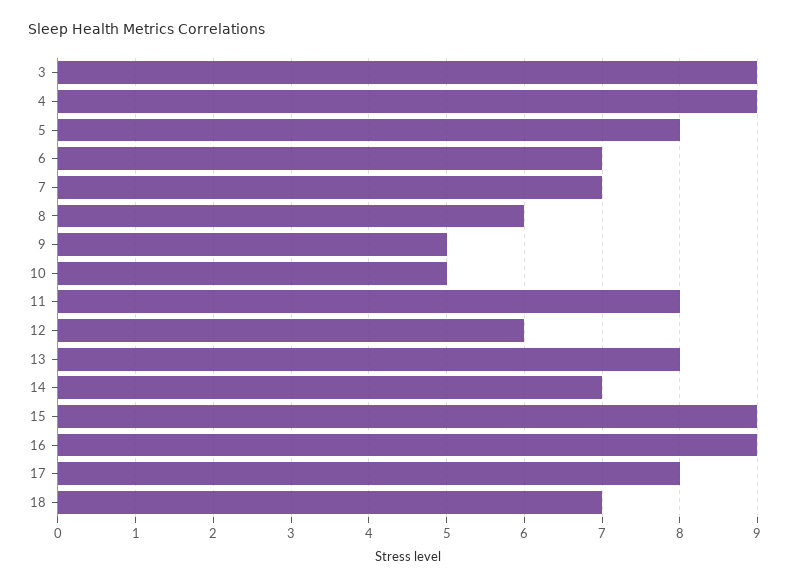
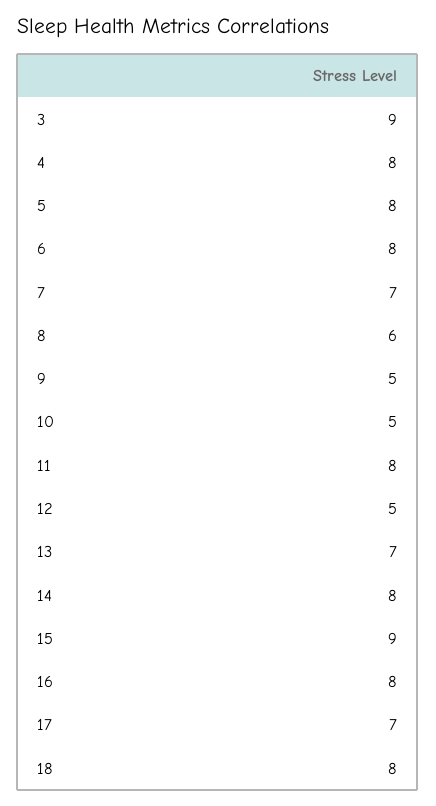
4: 9 -> 8
6: 7 -> 8
12: 6 -> 5
13: 8 -> 7
14: 7 -> 8
16: 9 -> 8
17: 8 -> 7
18: 7 -> 8

